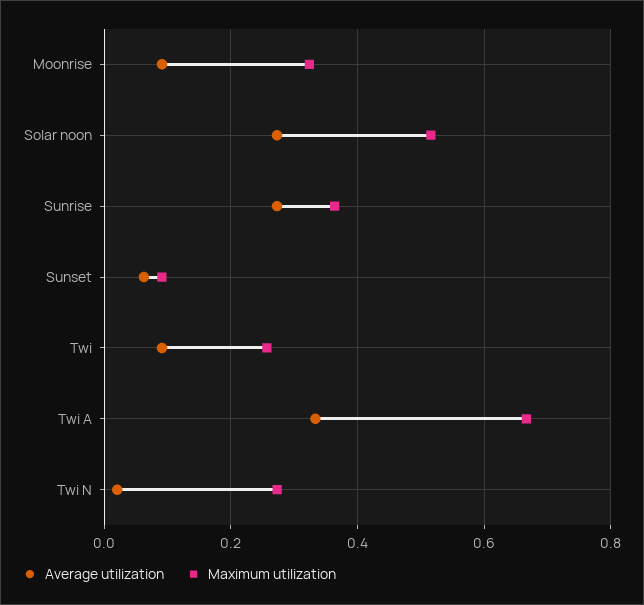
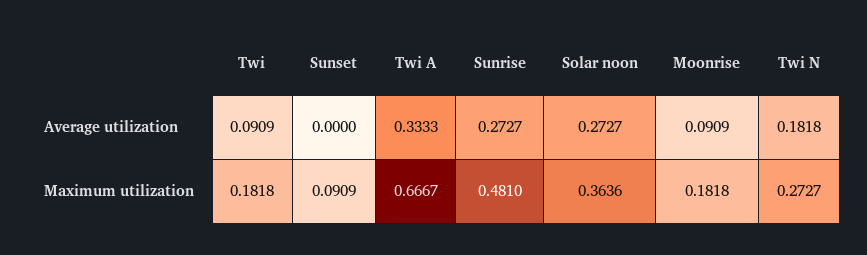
Maximum utilization, Moonrise: 0.32 -> 0.1818
Maximum utilization, Solar noon: 0.52 -> 0.3636
Maximum utilization, Sunrise: 0.36 -> 0.481
Average utilization, Sunset: 0.06 -> 0
Maximum utilization, Twi: 0.26 -> 0.1818
Average utilization, Twi N: 0.02 -> 0.1818

